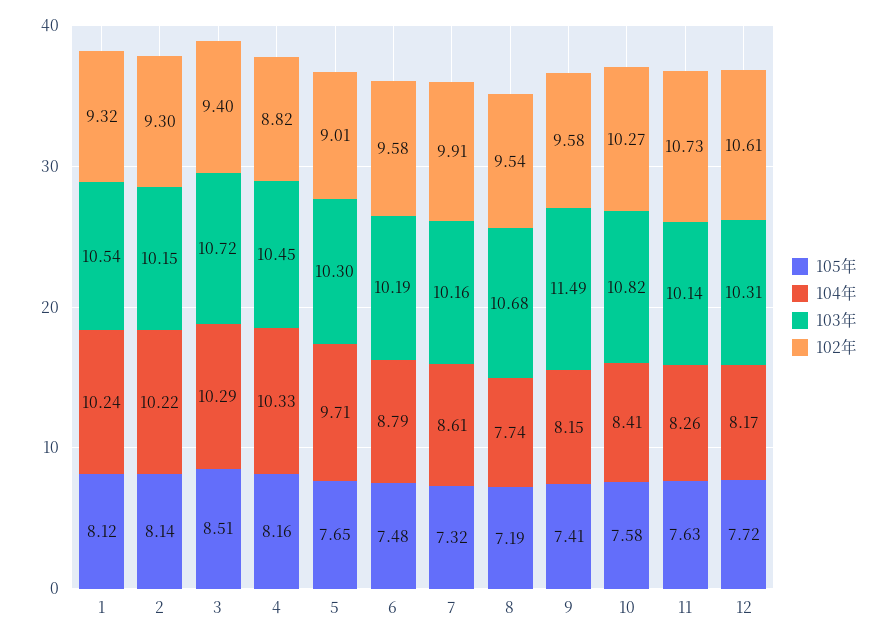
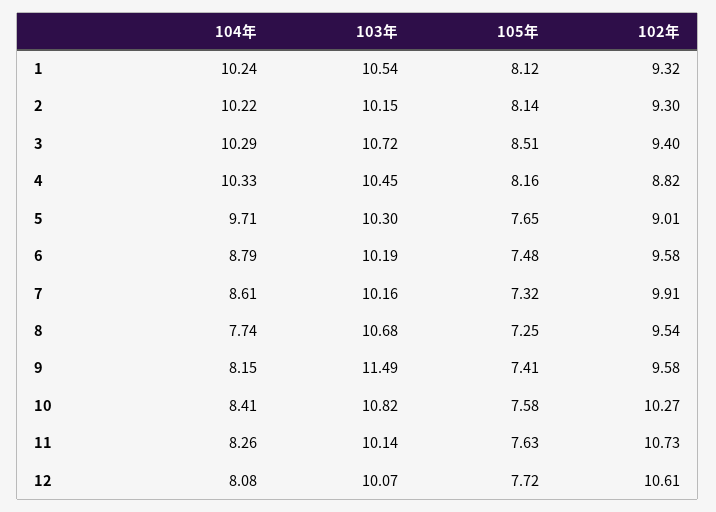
105年, 8: 7.19 -> 7.25
104年, 12: 8.17 -> 8.08
103年, 12: 10.31 -> 10.07

